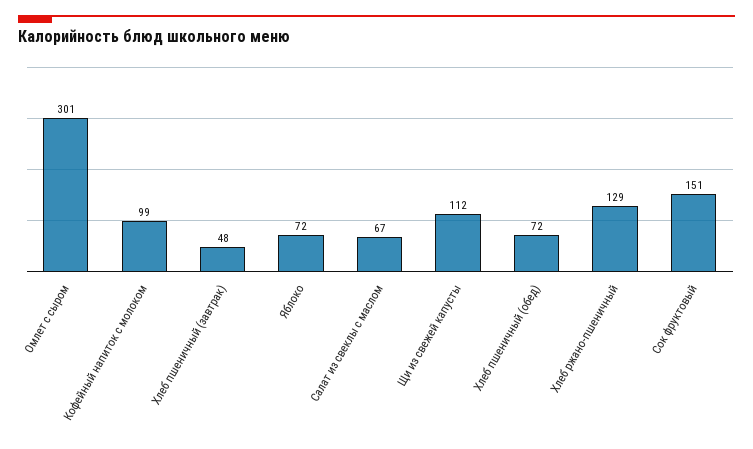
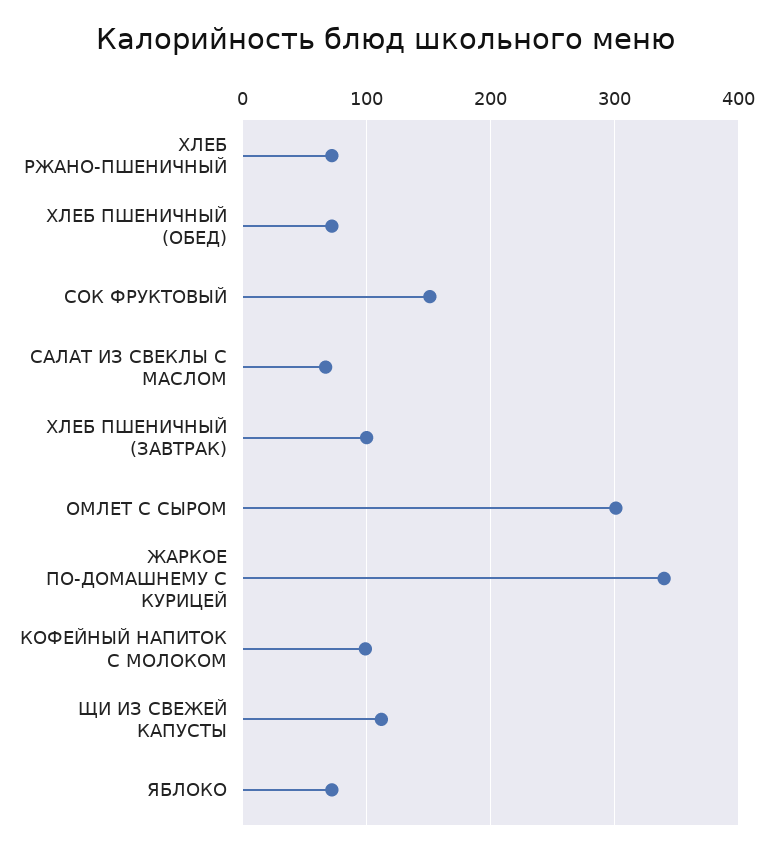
Хлеб пшеничный (завтрак): 48 -> 100
Хлеб ржано-пшеничный: 129 -> 70
ЖАРКОЕ ПО-ДОМАШНЕМУ С КУРИЦЕЙ: none -> 340

